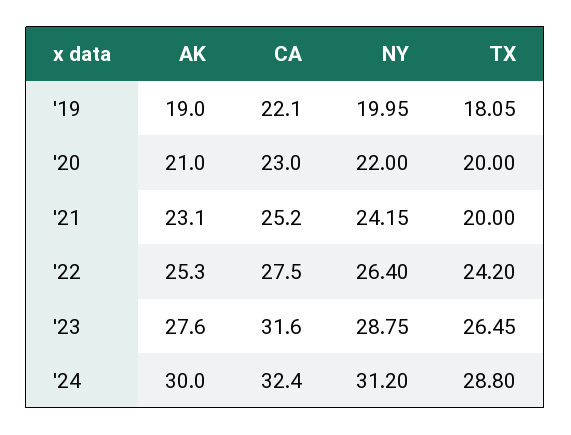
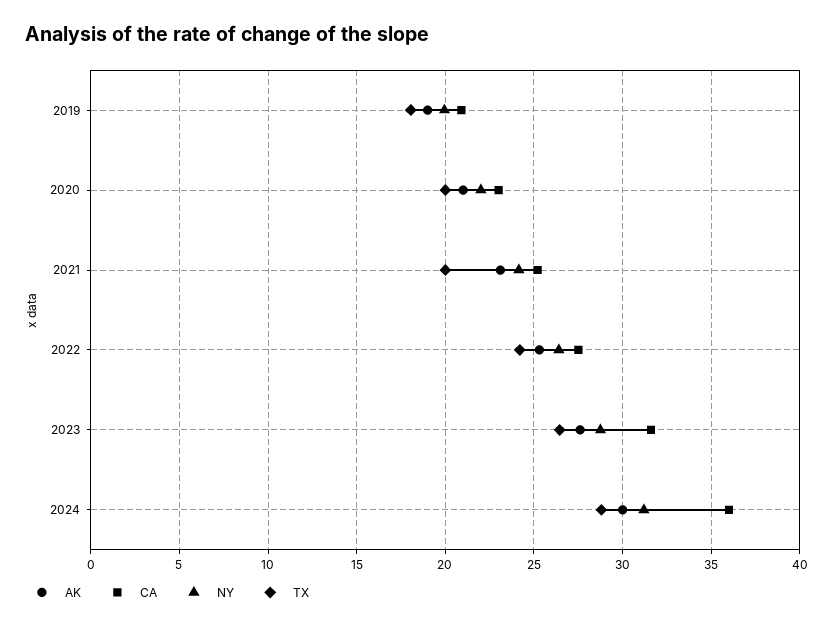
CA, '19: 22.1 -> 21
CA, '24: 32.4 -> 36

